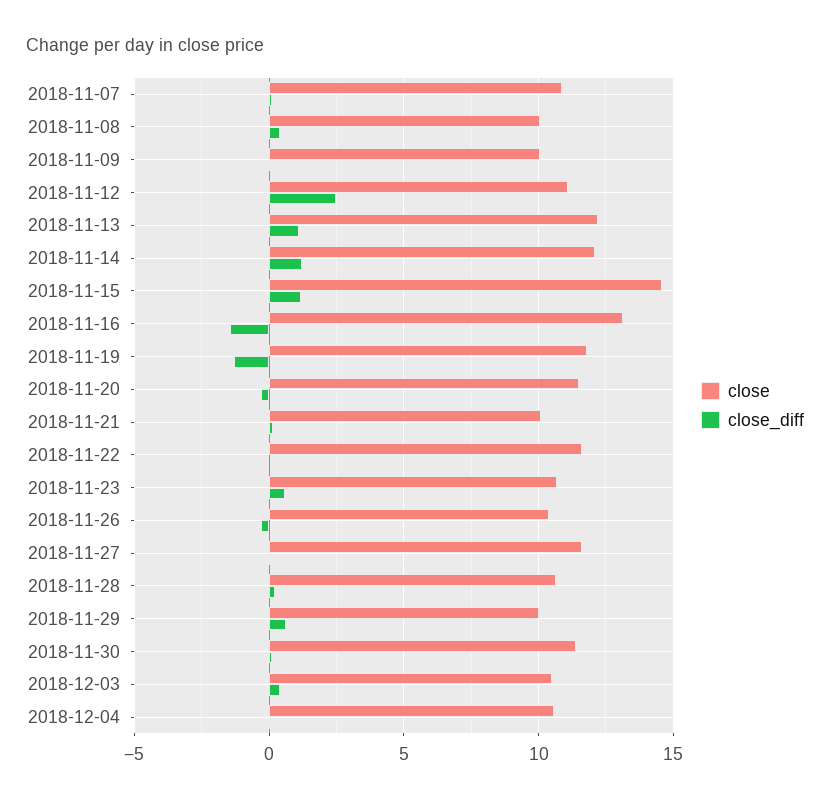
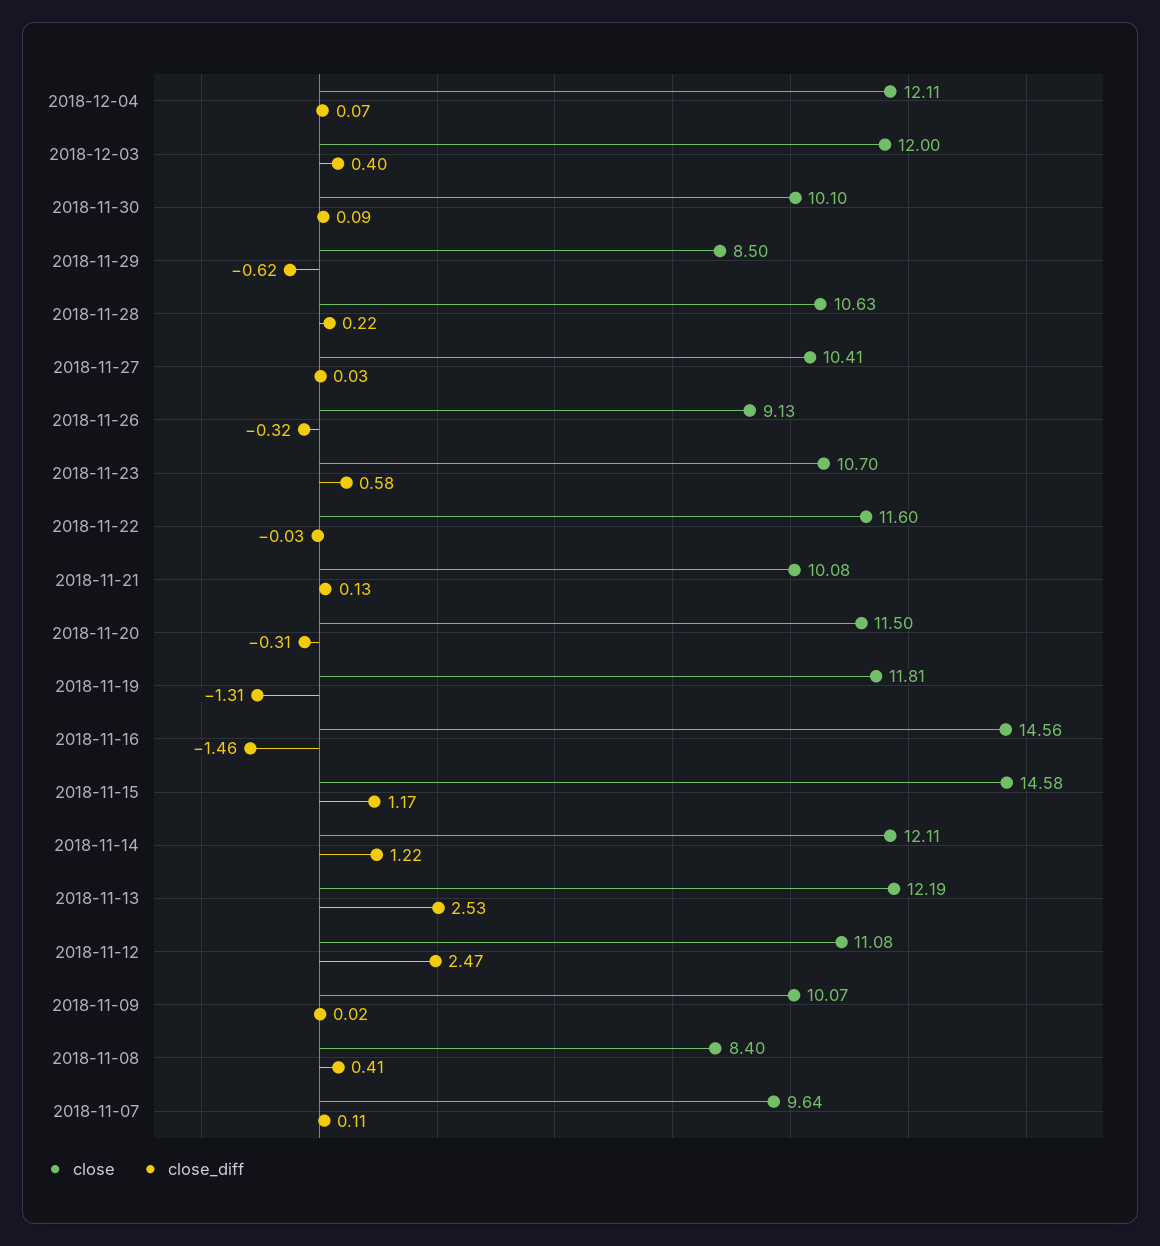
close, 2018-11-07: 11 -> 9.64
close, 2018-11-08: 10 -> 8.4
close_diff, 2018-11-13: 1 -> 2.53
close, 2018-11-16: 13 -> 14.56
close, 2018-11-26: 10.5 -> 9.13
close, 2018-11-27: 11.5 -> 10.41
close, 2018-11-29: 10 -> 8.5
close_diff, 2018-11-29: 0.5 -> -0.62
close, 2018-11-30: 11.5 -> 10.1
close, 2018-12-03: 10.5 -> 12
close, 2018-12-04: 10.5 -> 12.11

